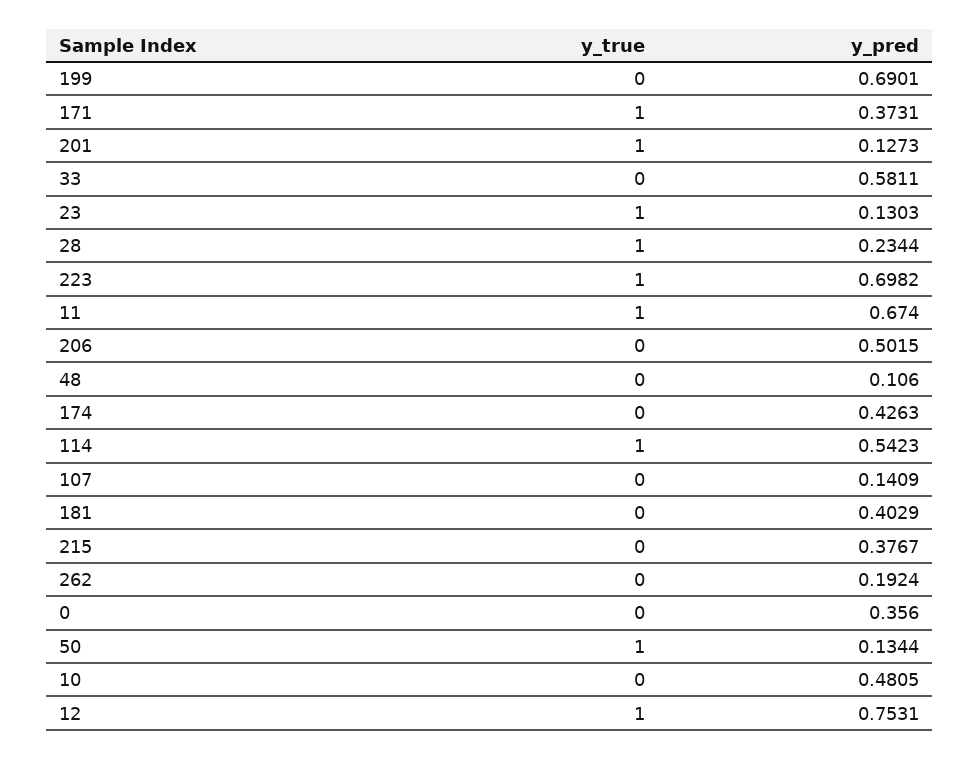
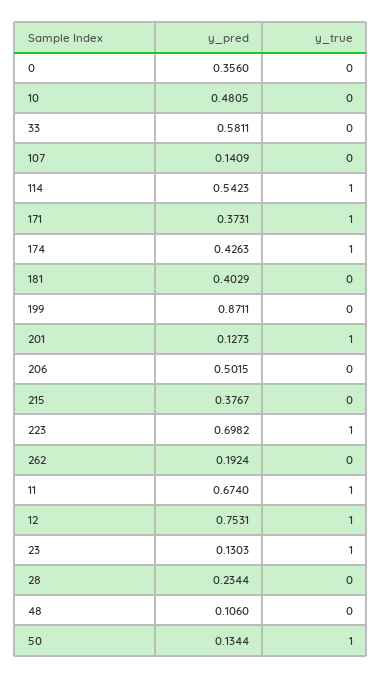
y_pred, 199: 0.6901 -> 0.8711
y_true, 28: 1 -> 0
y_true, 174: 0 -> 1

